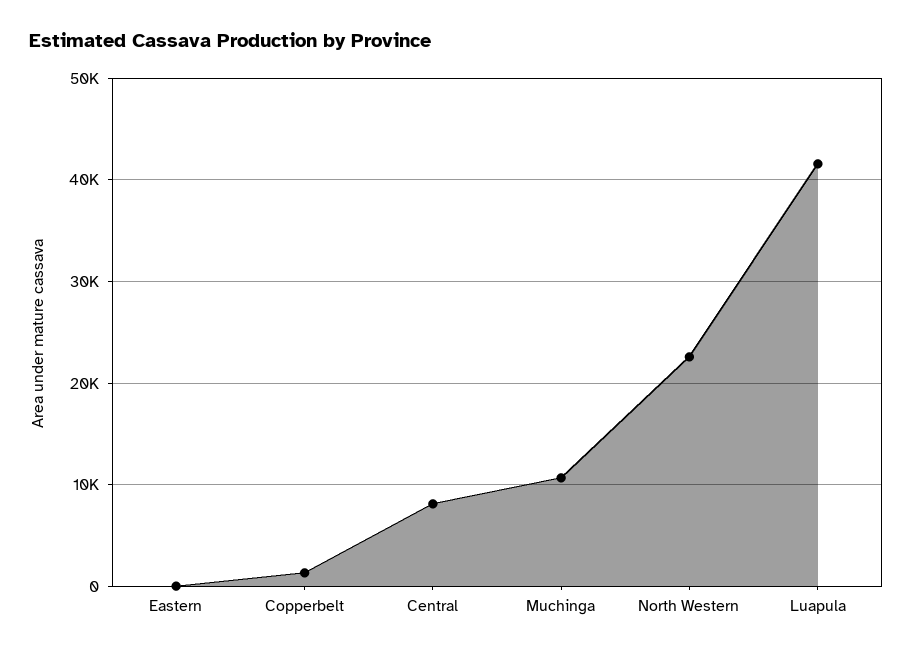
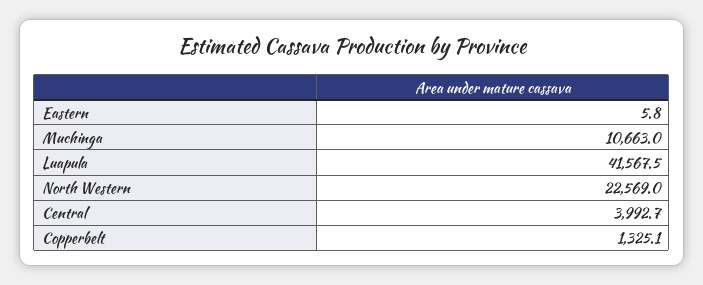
Central: 8000 -> 3992.7

